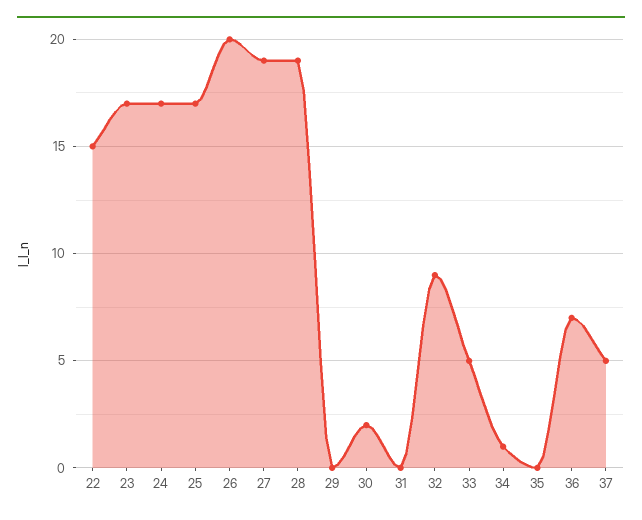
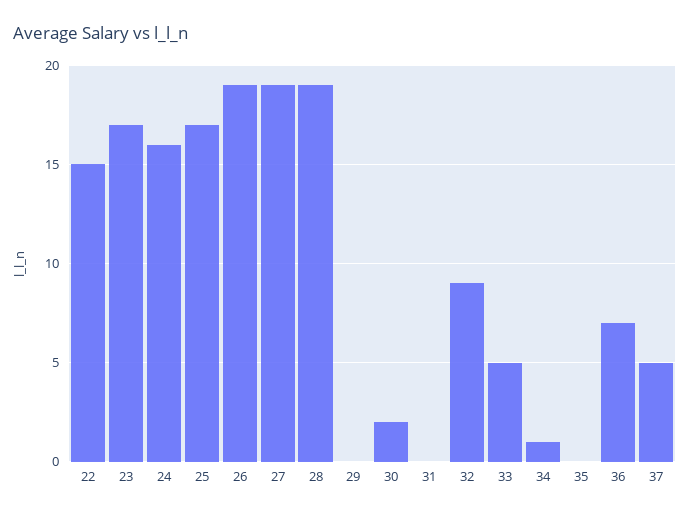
24: 17 -> 16
26: 20 -> 19

